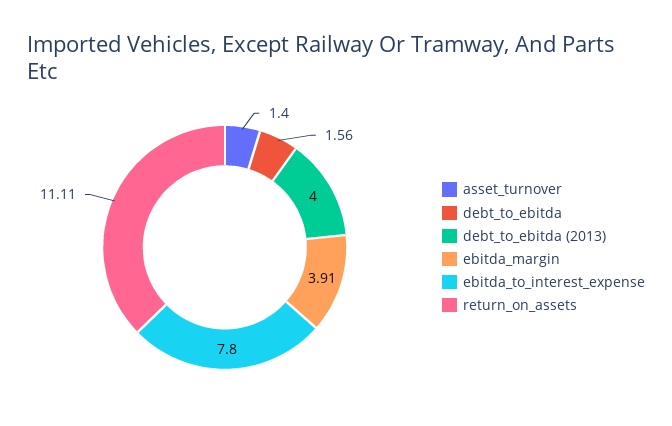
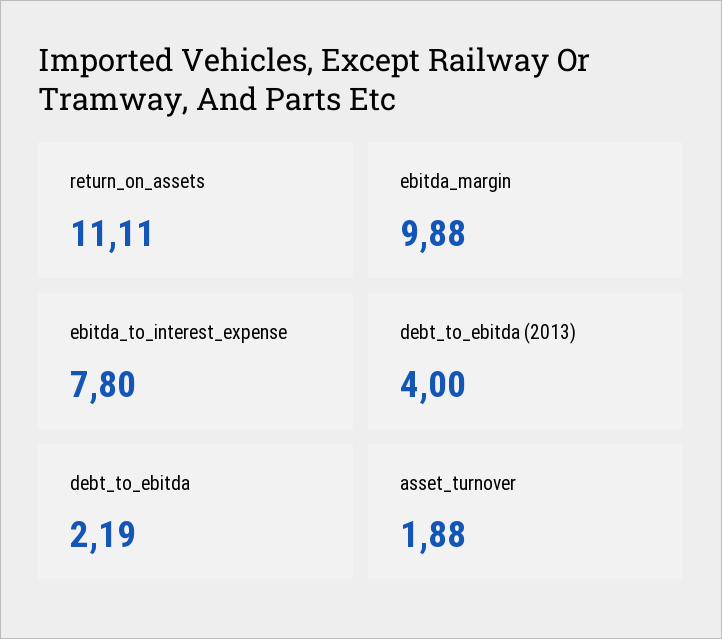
asset_turnover: 1.4 -> 1.88
debt_to_ebitda: 1.56 -> 2.19
ebitda_margin: 3.91 -> 9.88

